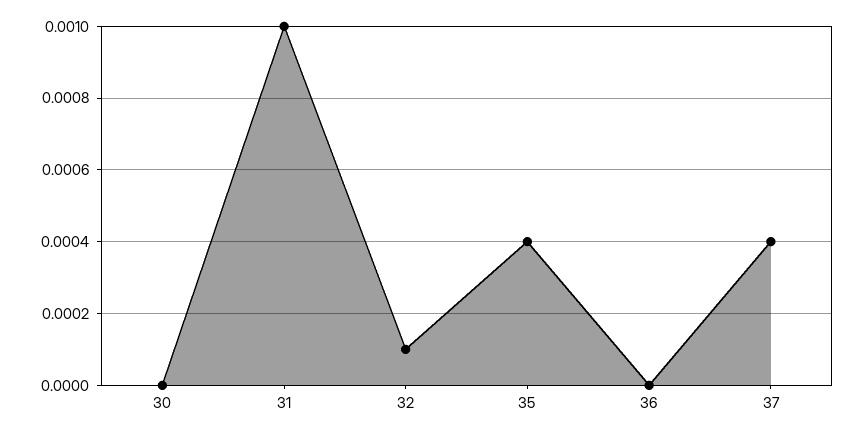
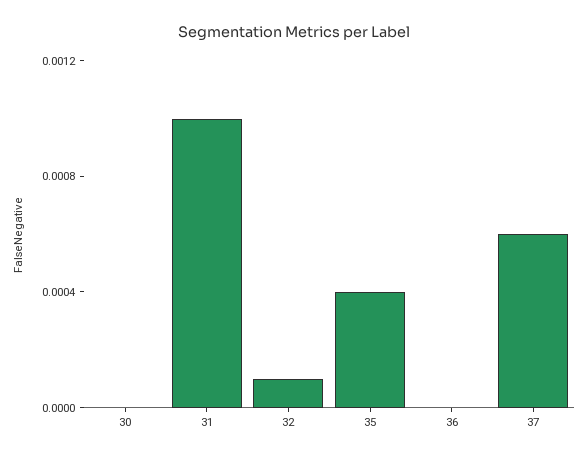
37: 0.0004 -> 0.0006

